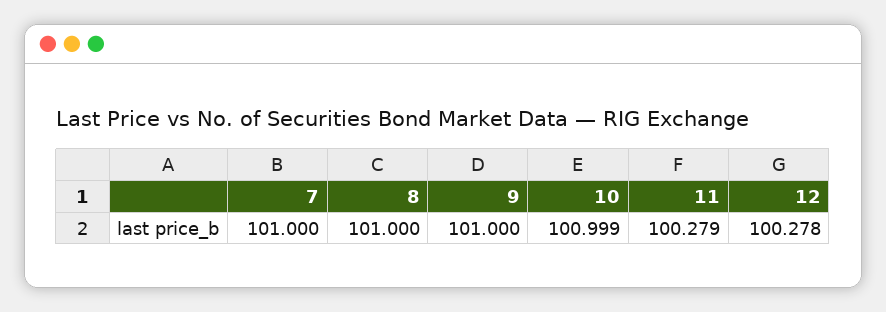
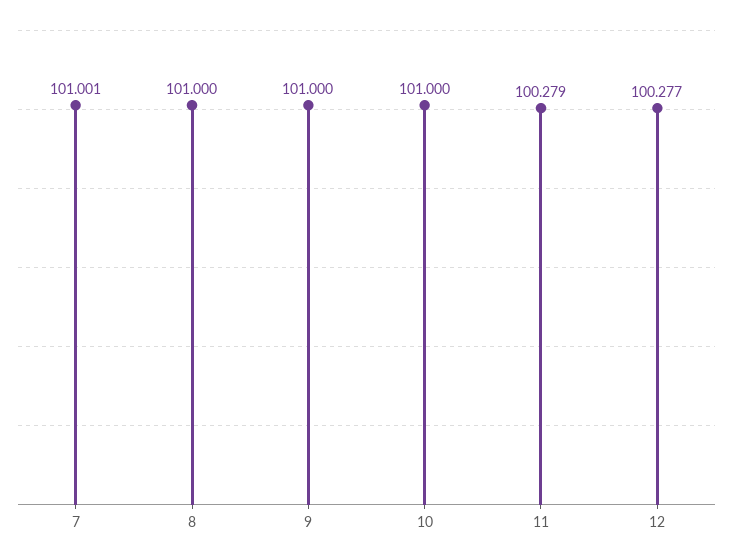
7: 101 -> 101.001
10: 100.999 -> 101
12: 100.278 -> 100.277

